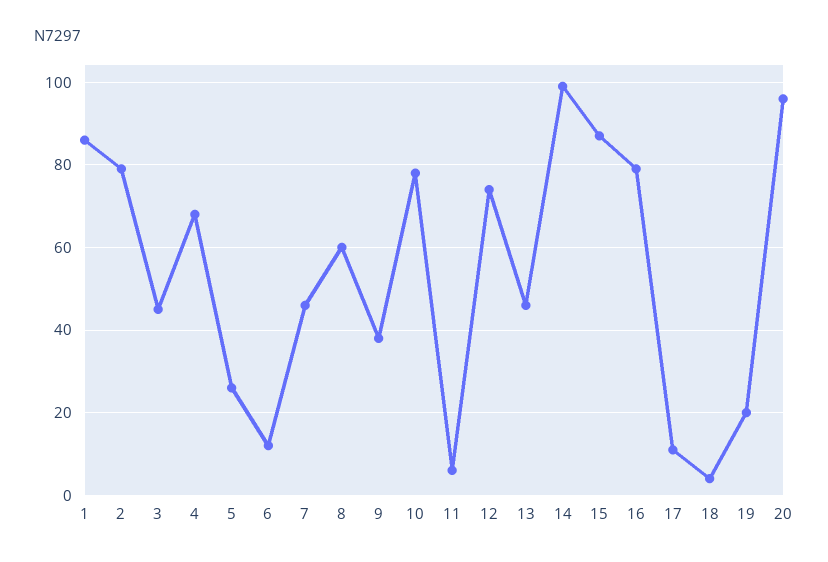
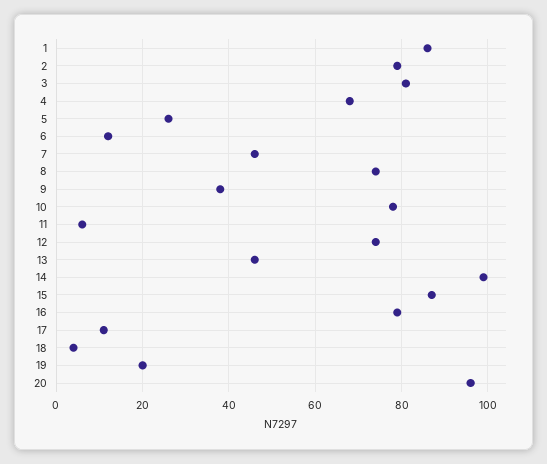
3: 45 -> 80
8: 60 -> 75

